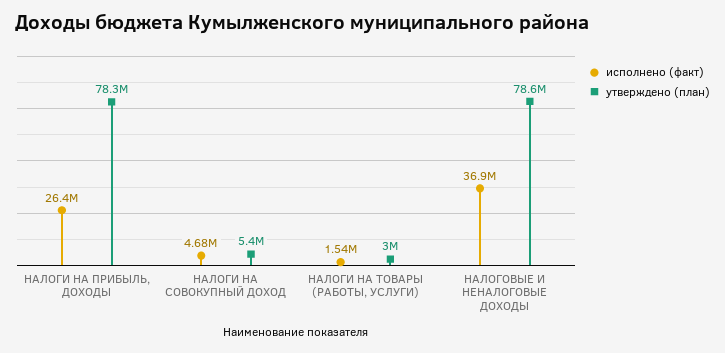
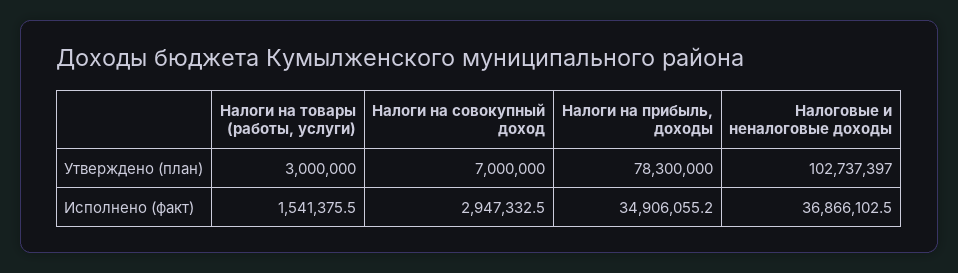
исполнено (факт), НАЛОГИ НА ПРИБЫЛЬ, ДОХОДЫ: 26400000 -> 34906055.2
исполнено (факт), НАЛОГИ НА СОВОКУПНЫЙ ДОХОД: 4680000 -> 2947332.5
утверждено (план), НАЛОГИ НА СОВОКУПНЫЙ ДОХОД: 5400000 -> 7000000
утверждено (план), НАЛОГОВЫЕ И НЕНАЛОГОВЫЕ ДОХОДЫ: 78600000 -> 102737397

